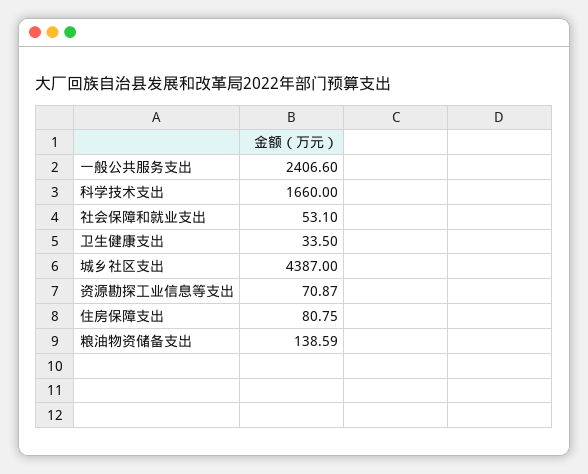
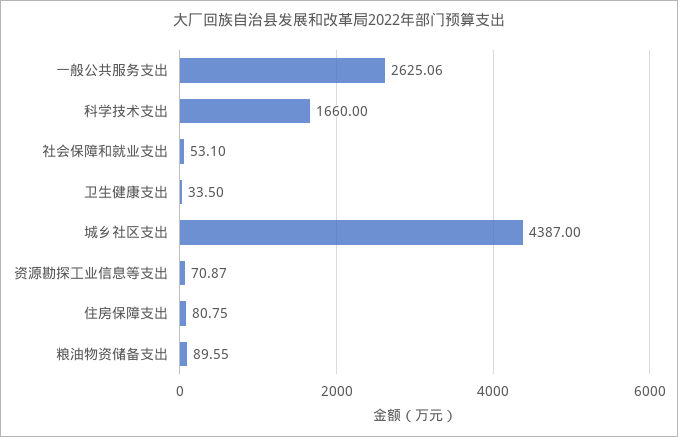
一般公共服务支出: 2406.6 -> 2625.06
粮油物资储备支出: 138.59 -> 89.55

